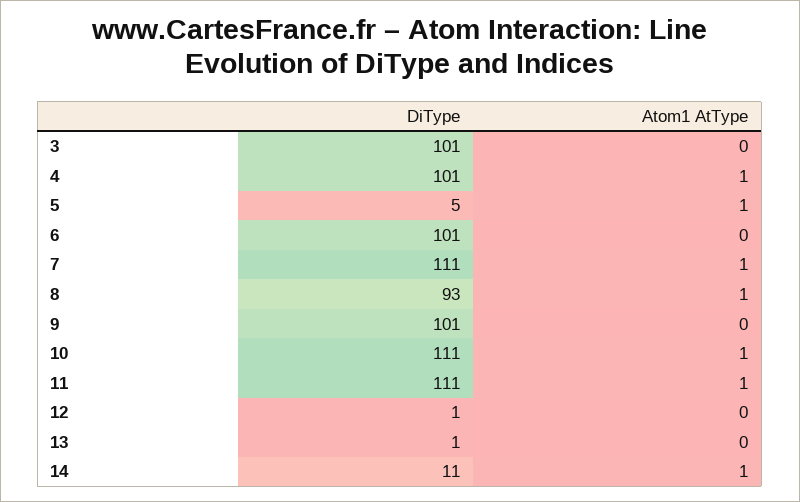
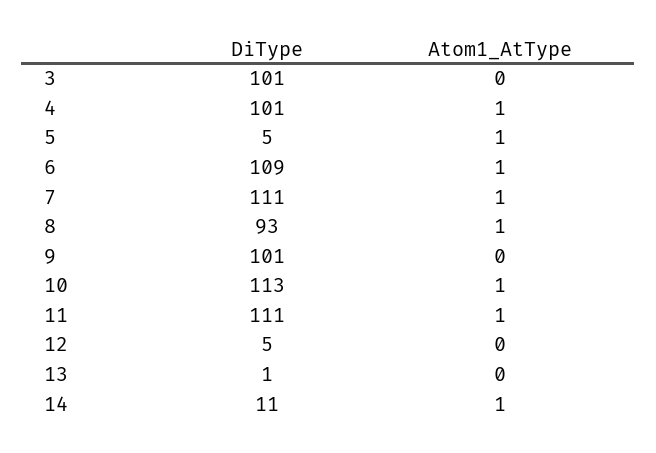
DiType, 6: 101 -> 109
Atom1 AtType, 6: 0 -> 1
DiType, 10: 111 -> 113
DiType, 12: 1 -> 5

